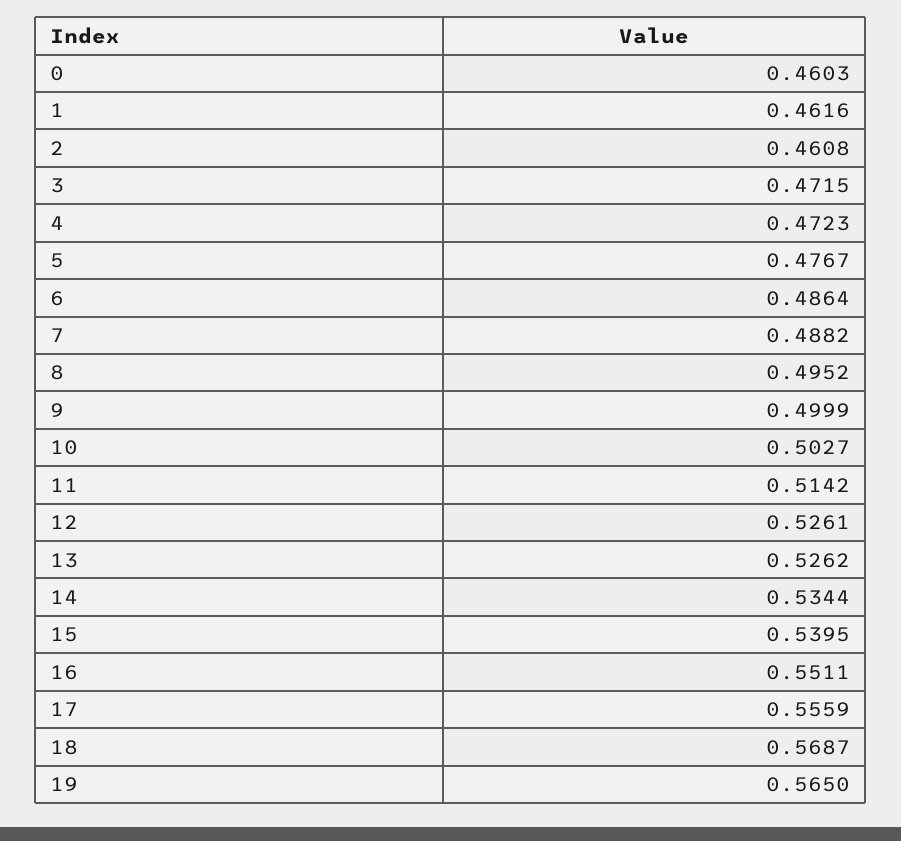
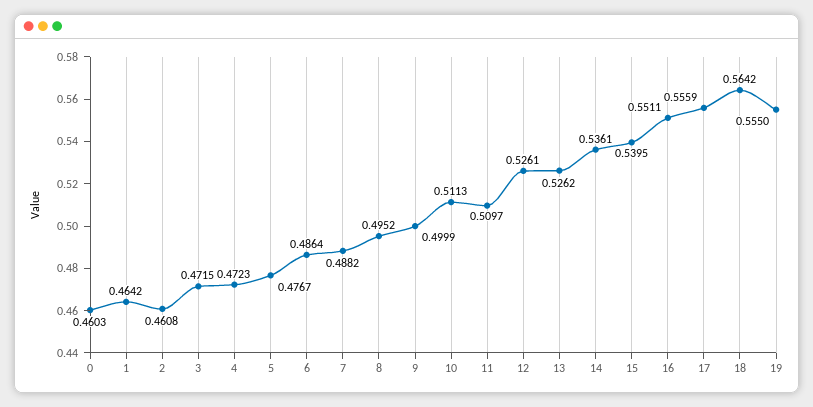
1: 0.4616 -> 0.4642
10: 0.5027 -> 0.5113
11: 0.5142 -> 0.5097
14: 0.5344 -> 0.5361
18: 0.5687 -> 0.5642
19: 0.565 -> 0.555

